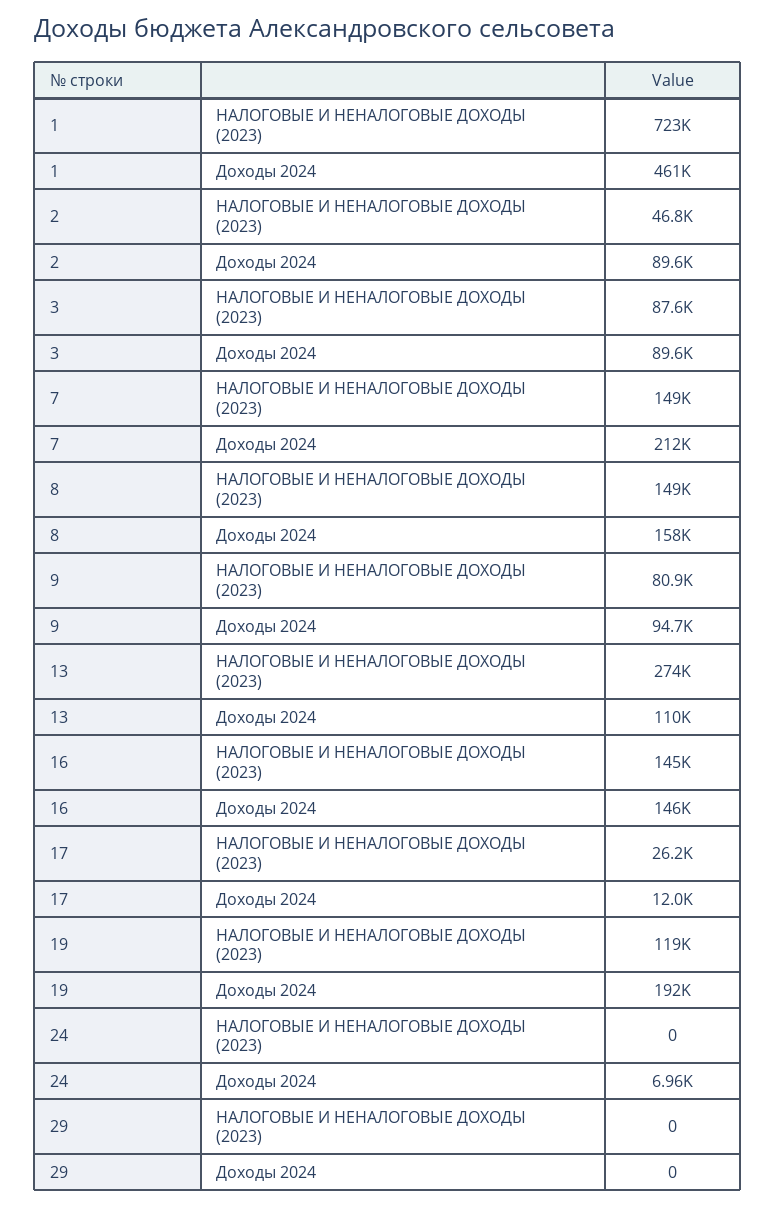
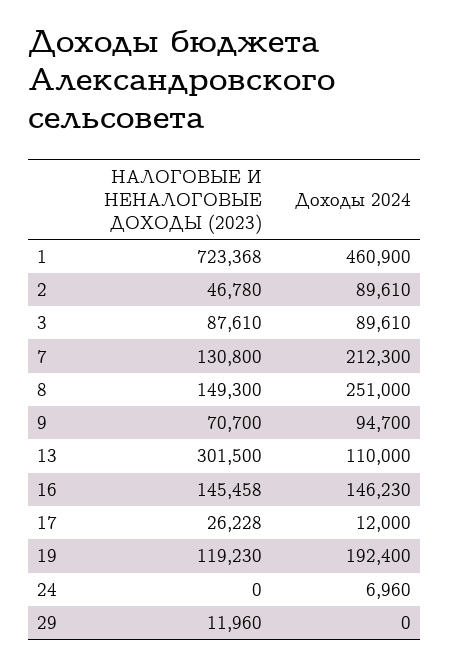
7, НАЛОГОВЫЕ И НЕНАЛОГОВЫЕ ДОХОДЫ (2023): 149000 -> 130800
8, Доходы 2024: 158000 -> 251000
9, НАЛОГОВЫЕ И НЕНАЛОГОВЫЕ ДОХОДЫ (2023): 80900 -> 70700
13, НАЛОГОВЫЕ И НЕНАЛОГОВЫЕ ДОХОДЫ (2023): 274000 -> 301500
29, НАЛОГОВЫЕ И НЕНАЛОГОВЫЕ ДОХОДЫ (2023): 0 -> 11960

